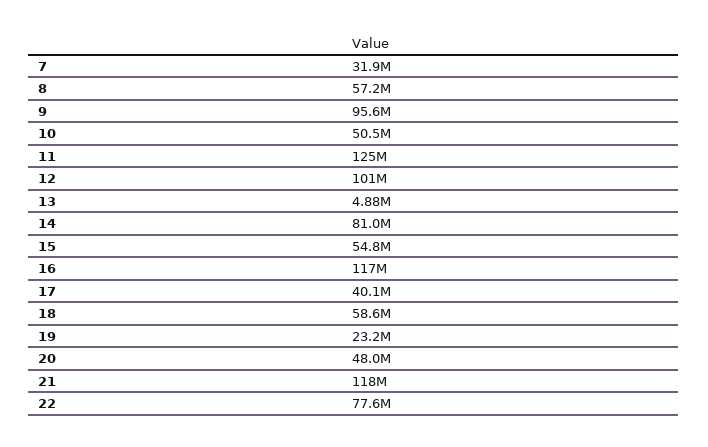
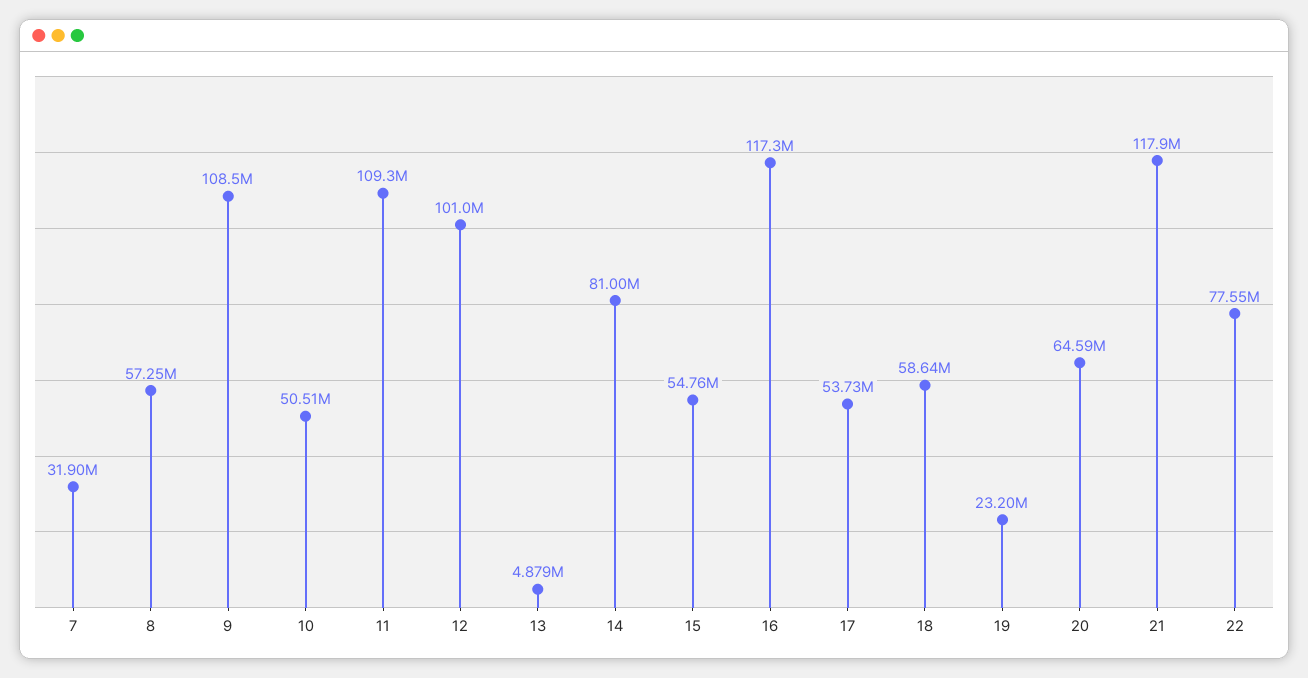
9: 95600000 -> 108500000
11: 125000000 -> 109300000
17: 40100000 -> 53730000
20: 48000000 -> 64590000

